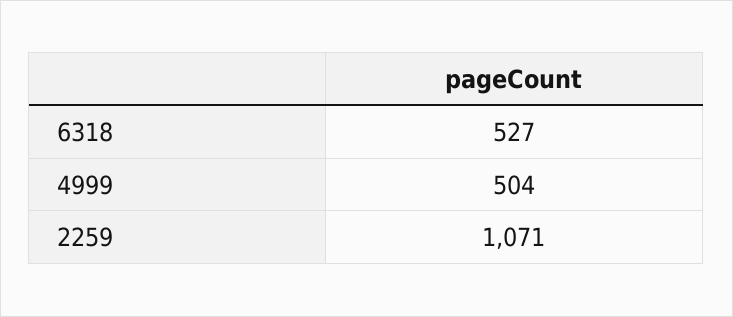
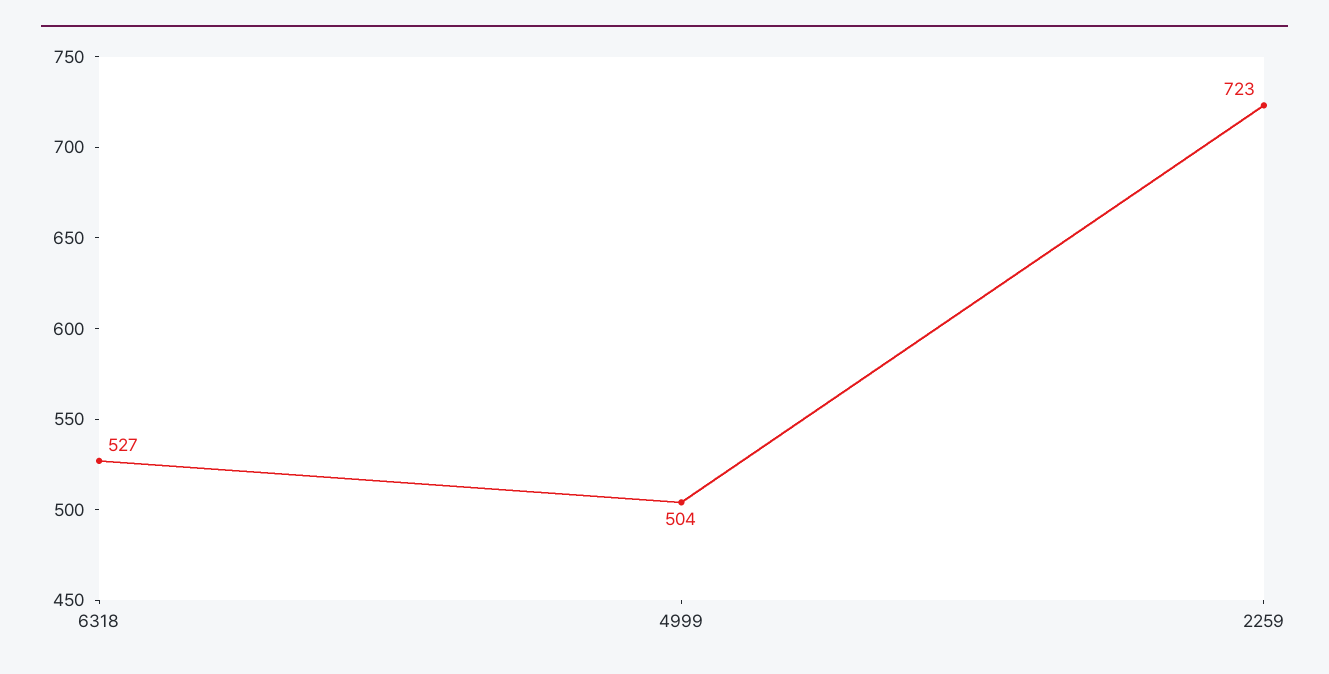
2259: 1071 -> 723

